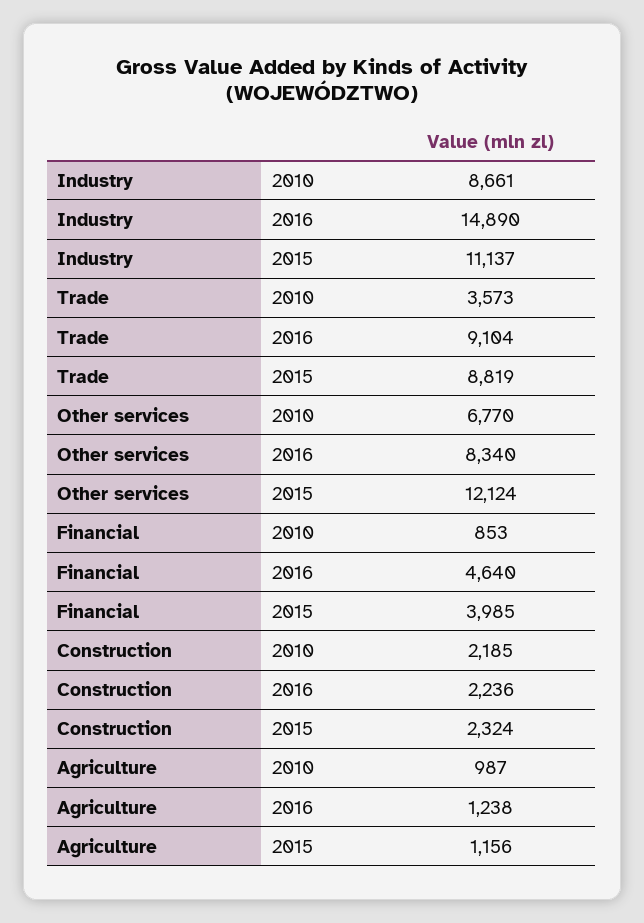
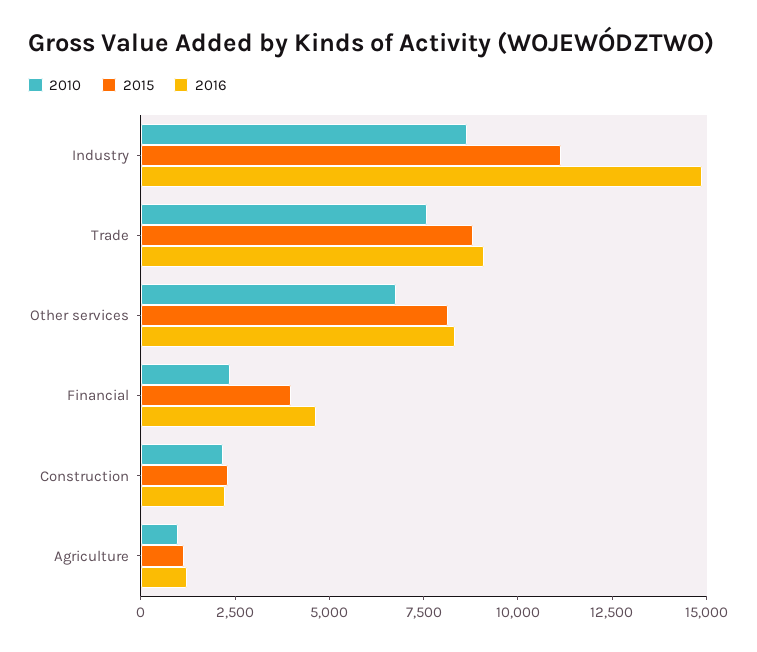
2010, Trade: 3573 -> 7500
2015, Other services: 12124 -> 8000
2010, Financial: 853 -> 2500

